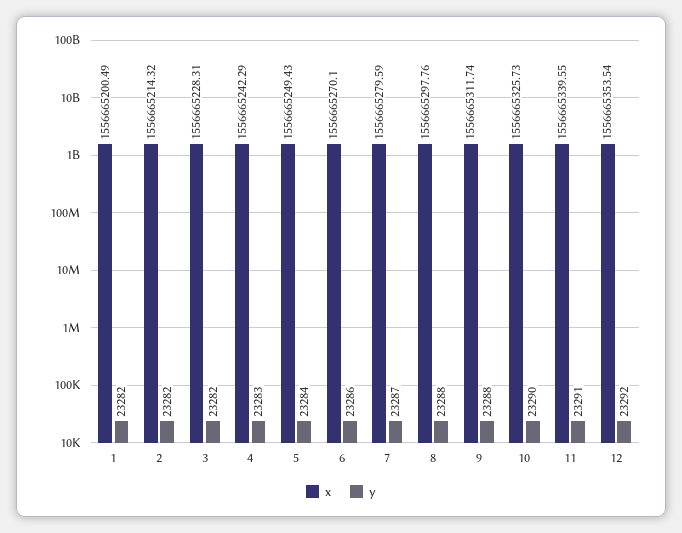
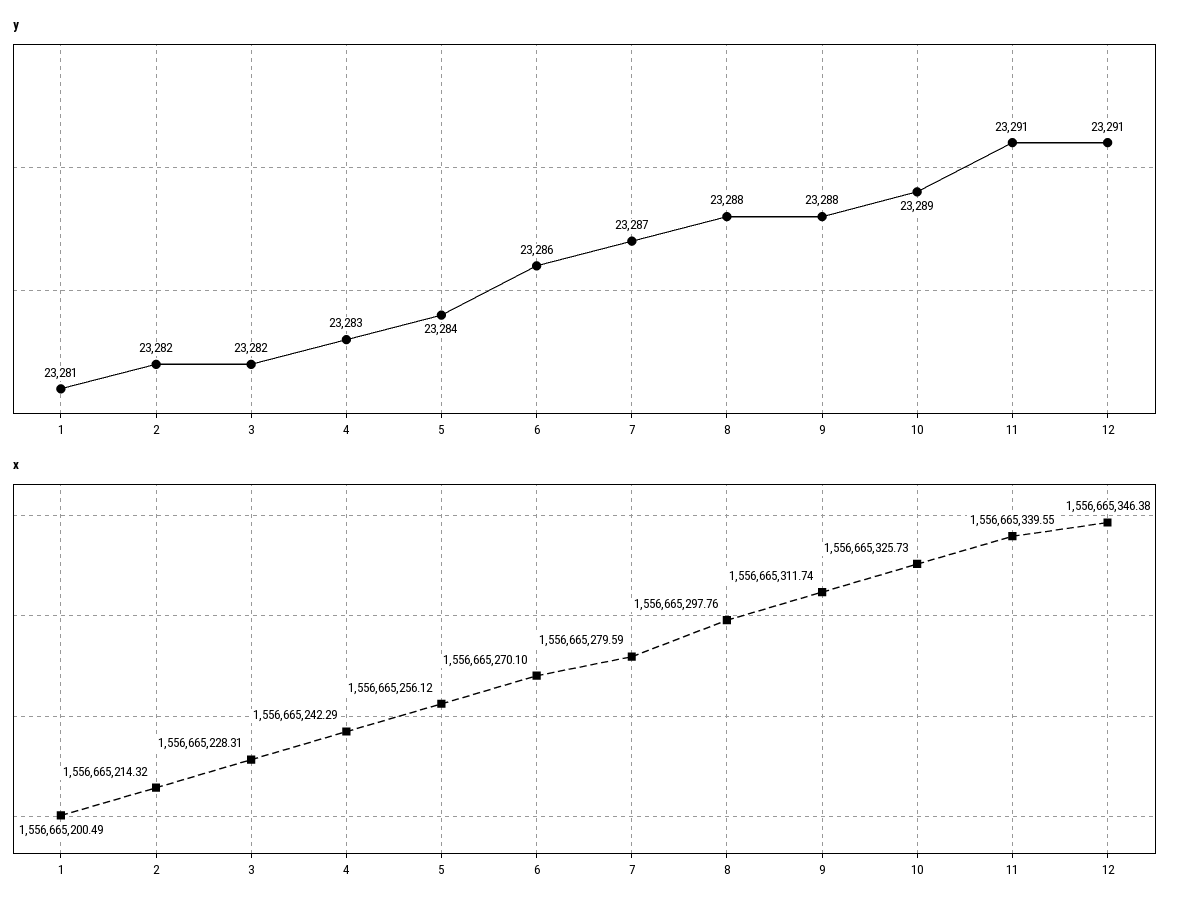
y, 1: 23282 -> 23281
x, 5: 1556665249.43 -> 1556665256.12
y, 10: 23290 -> 23289
x, 12: 1556665353.54 -> 1556665346.38
y, 12: 23292 -> 23291

